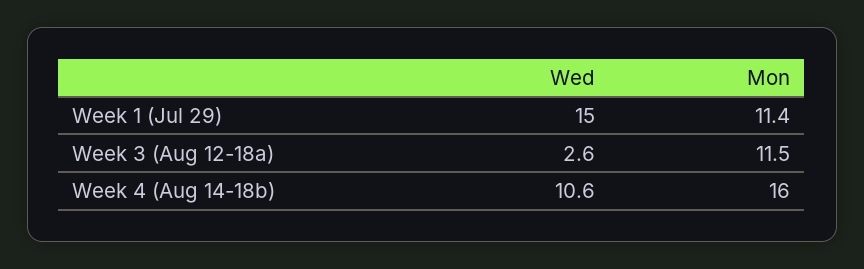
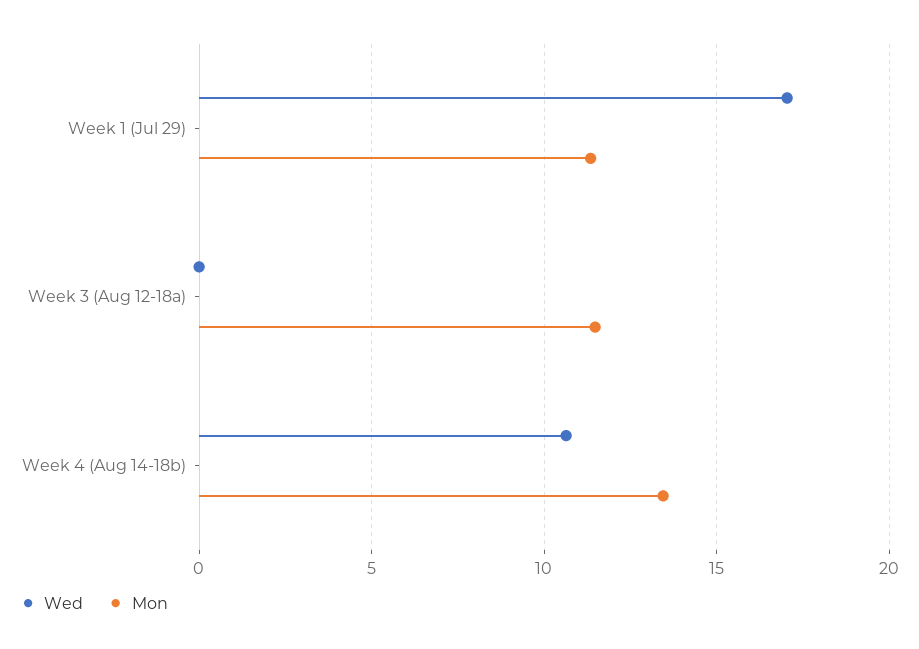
Wed, Week 1 (Jul 29): 15 -> 17
Wed, Week 3 (Aug 12-18a): 2.6 -> 0
Mon, Week 4 (Aug 14-18b): 16 -> 13.5

